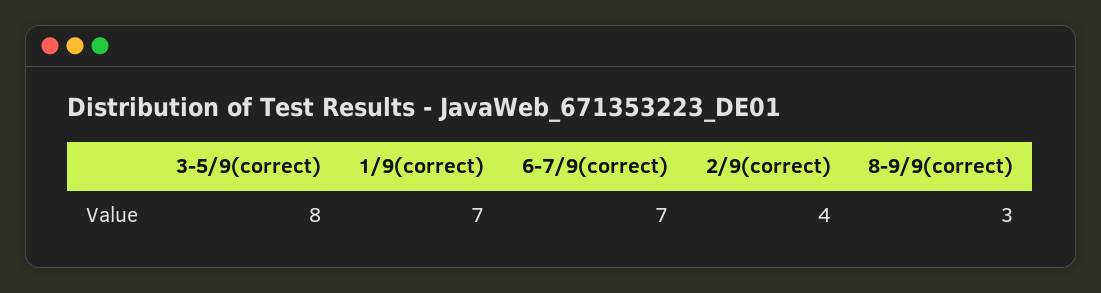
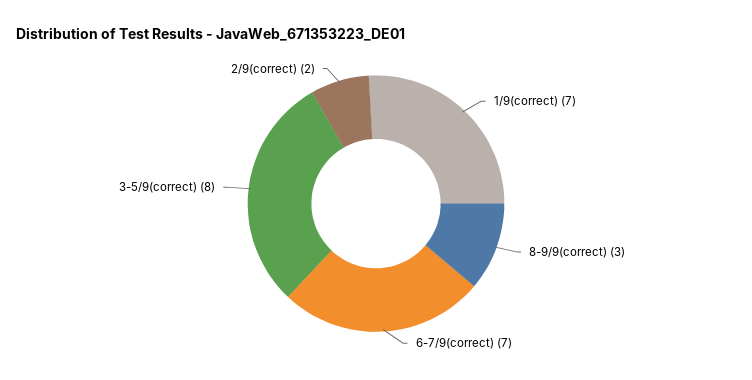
2/9(correct): 4 -> 2

